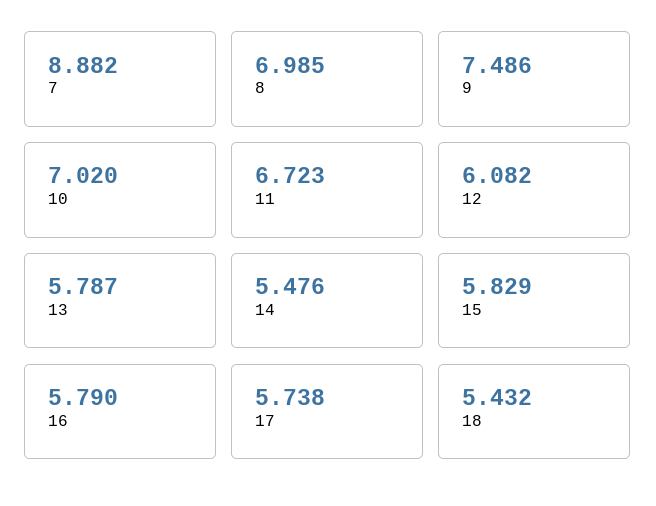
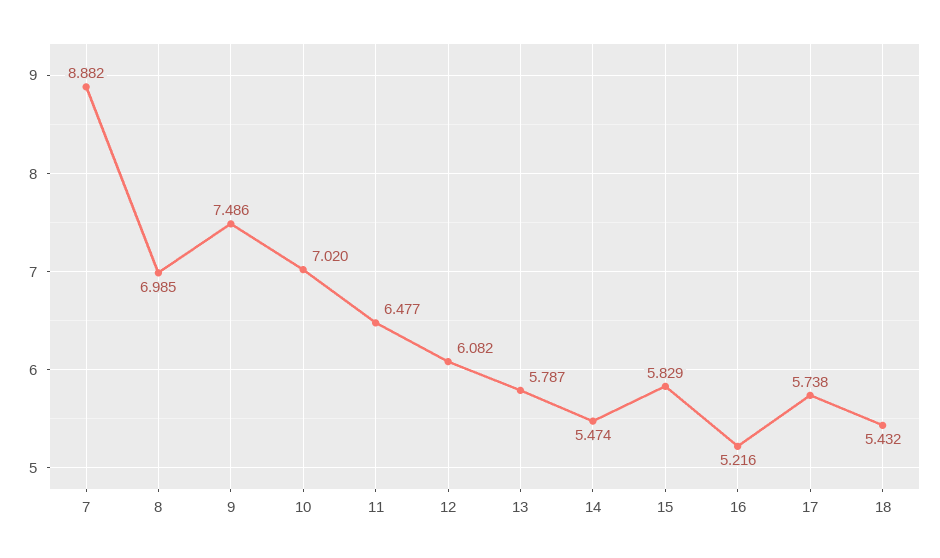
11: 6.723 -> 6.477
14: 5.476 -> 5.474
16: 5.79 -> 5.216

